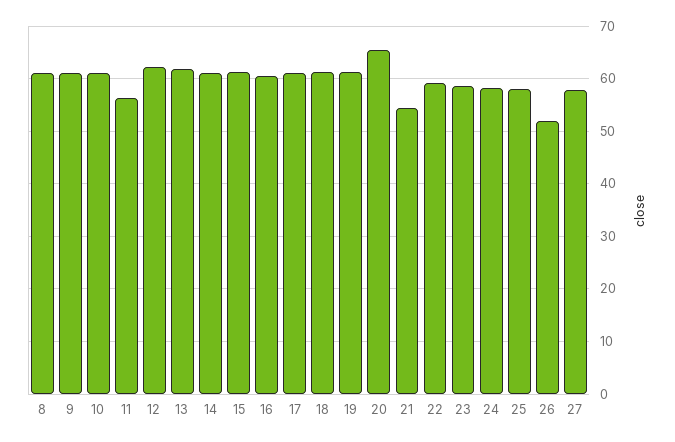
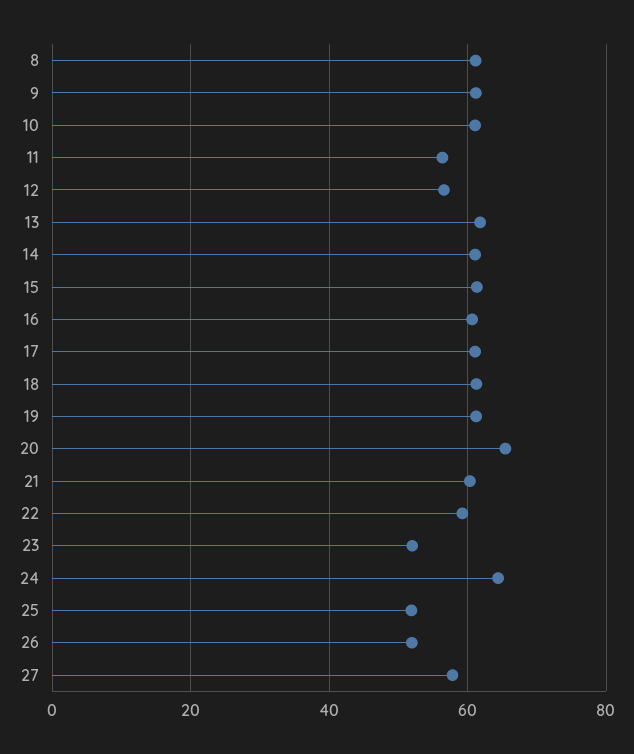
12: 62 -> 56
21: 54 -> 60
23: 58 -> 52
24: 58 -> 64
25: 58 -> 52

